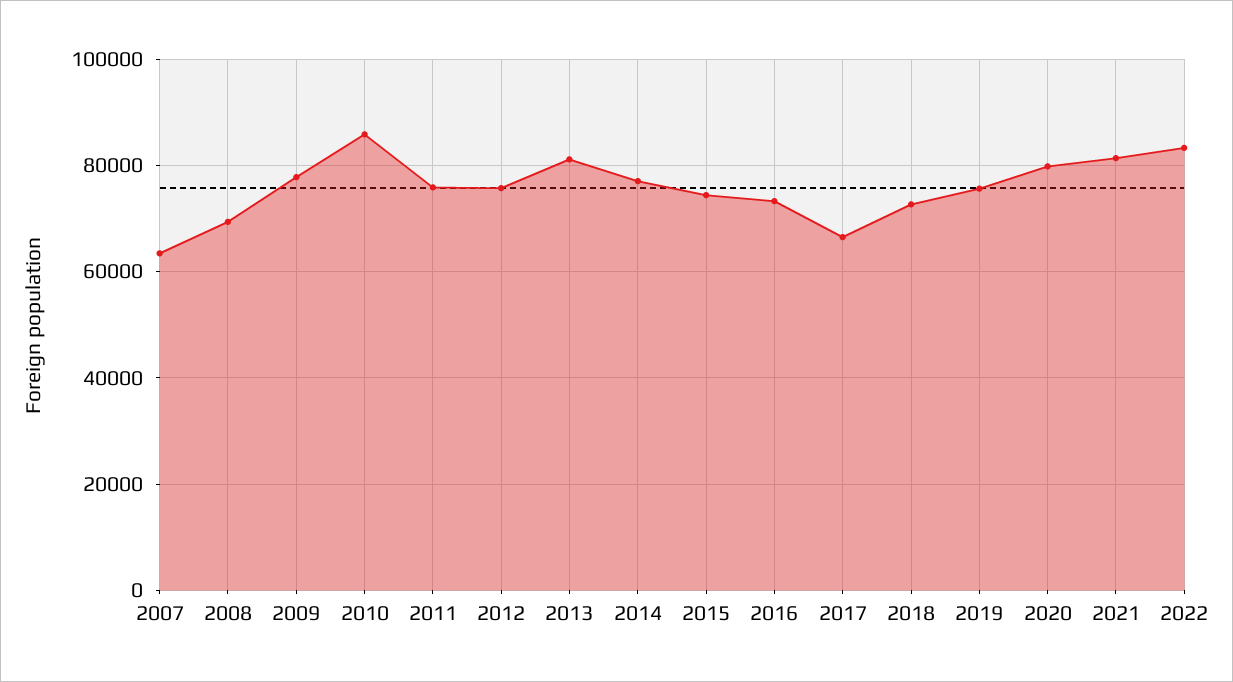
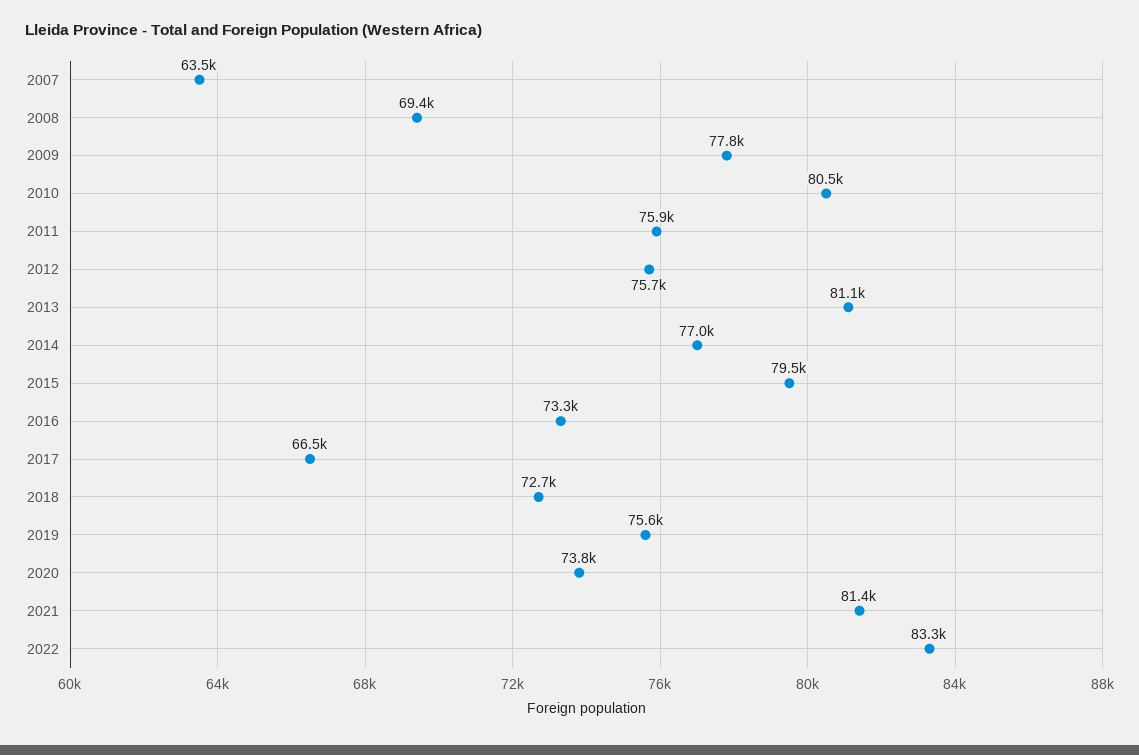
2010: 86000 -> 80500
2015: 74000 -> 79500
2020: 80000 -> 73800

